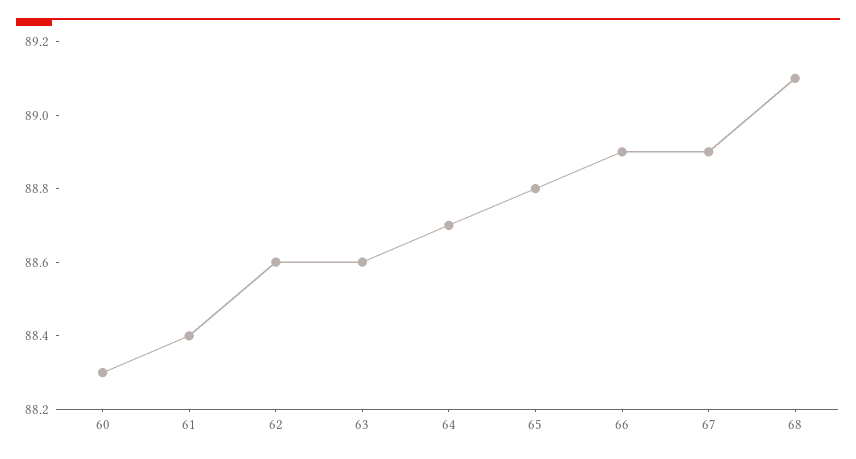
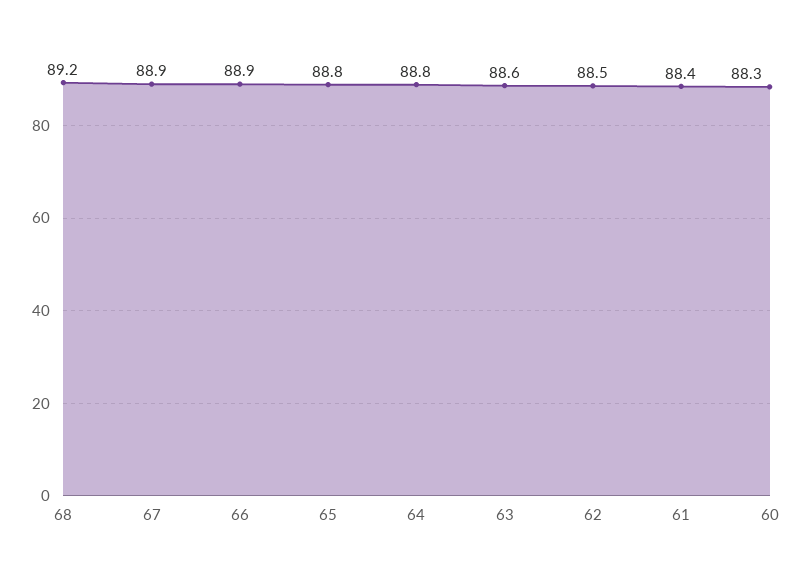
62: 88.6 -> 88.5
64: 88.7 -> 88.8
68: 89.1 -> 89.2

